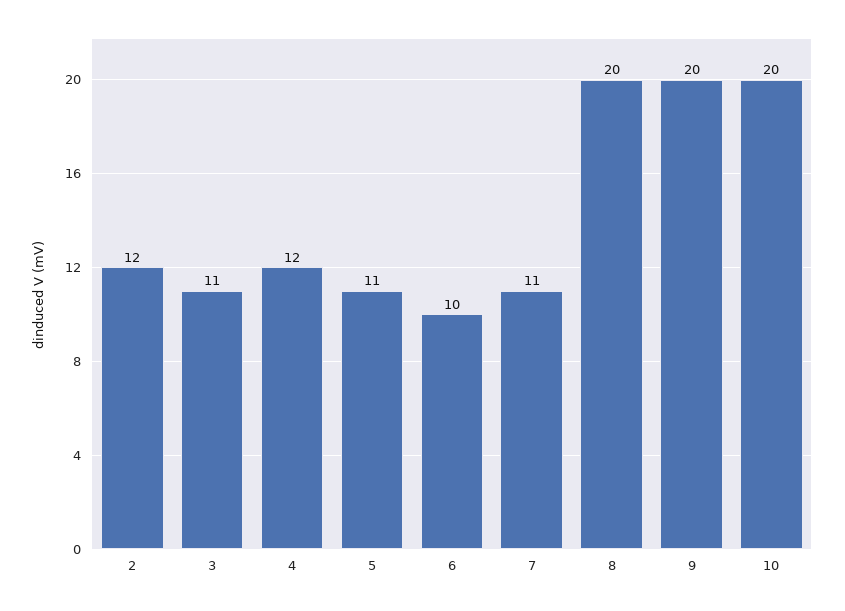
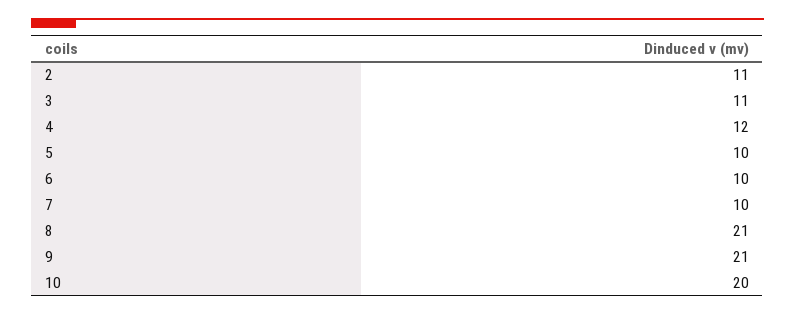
2: 12 -> 11
5: 11 -> 10
7: 11 -> 10
8: 20 -> 21
9: 20 -> 21

